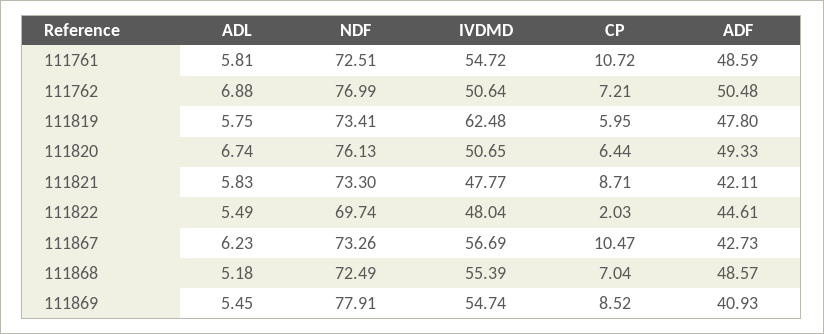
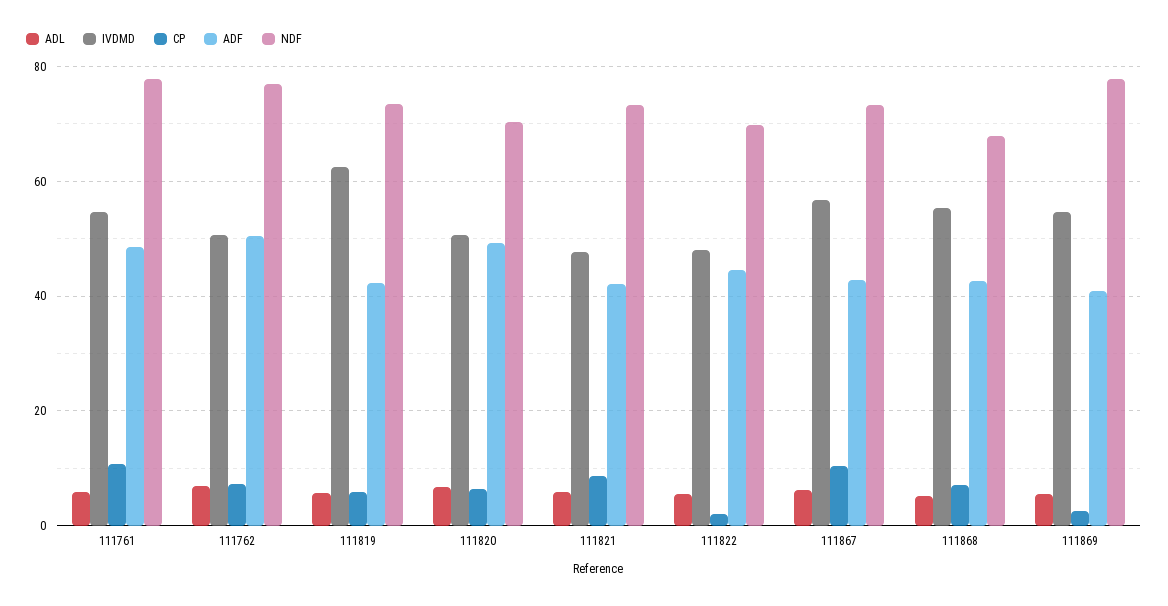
NDF, 111761: 72.51 -> 78
ADF, 111819: 47.8 -> 42
NDF, 111820: 76.13 -> 70
NDF, 111868: 72.49 -> 68
ADF, 111868: 48.57 -> 42
CP, 111869: 8.52 -> 2

